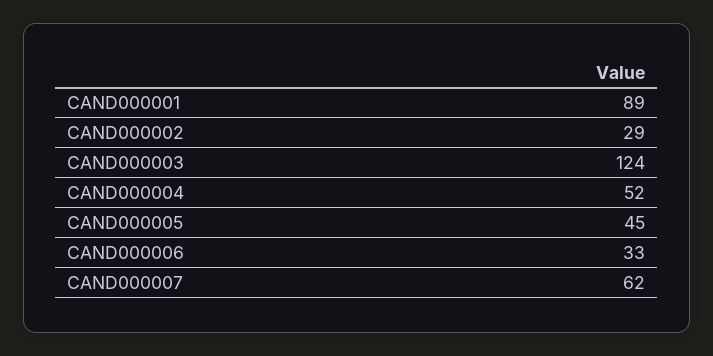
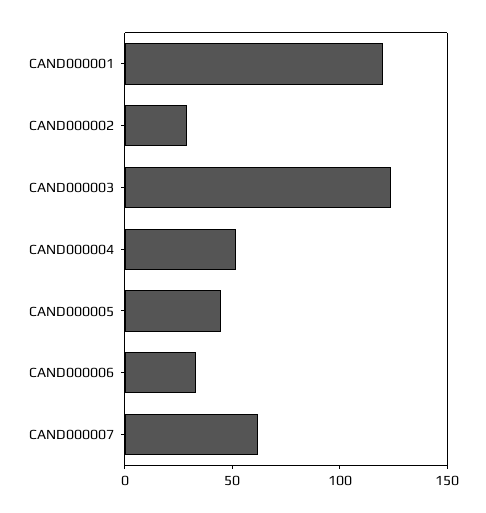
CAND000001: 89 -> 120

